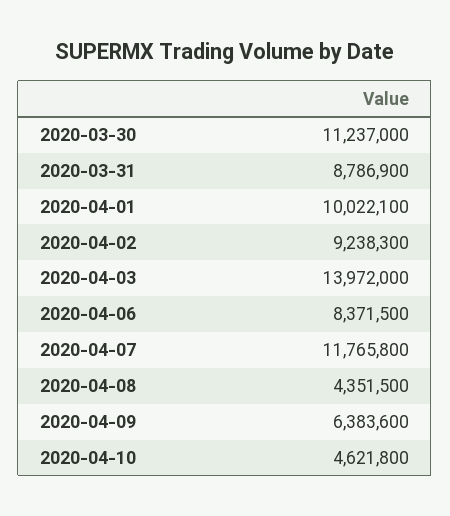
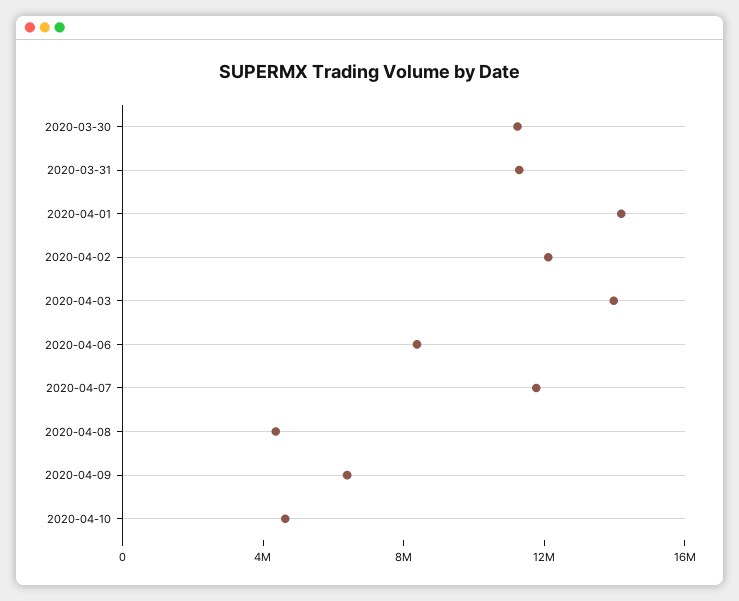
2020-03-31: 8786900 -> 11000000
2020-04-01: 10022100 -> 14000000
2020-04-02: 9238300 -> 12000000

